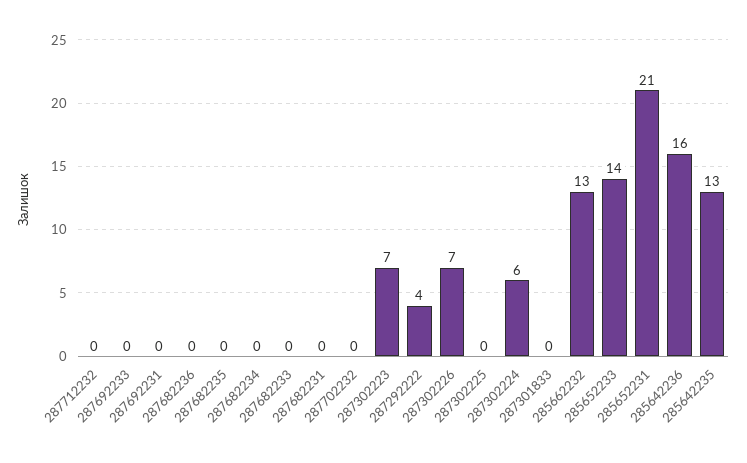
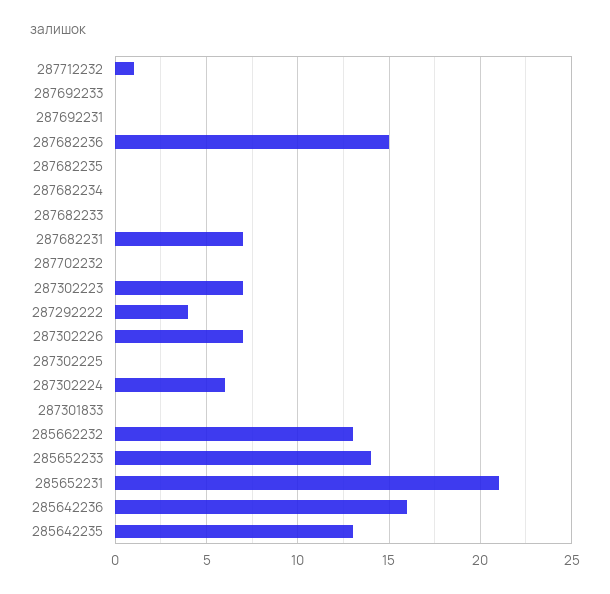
287712232: 0 -> 1
287682236: 0 -> 15
287682231: 0 -> 7

